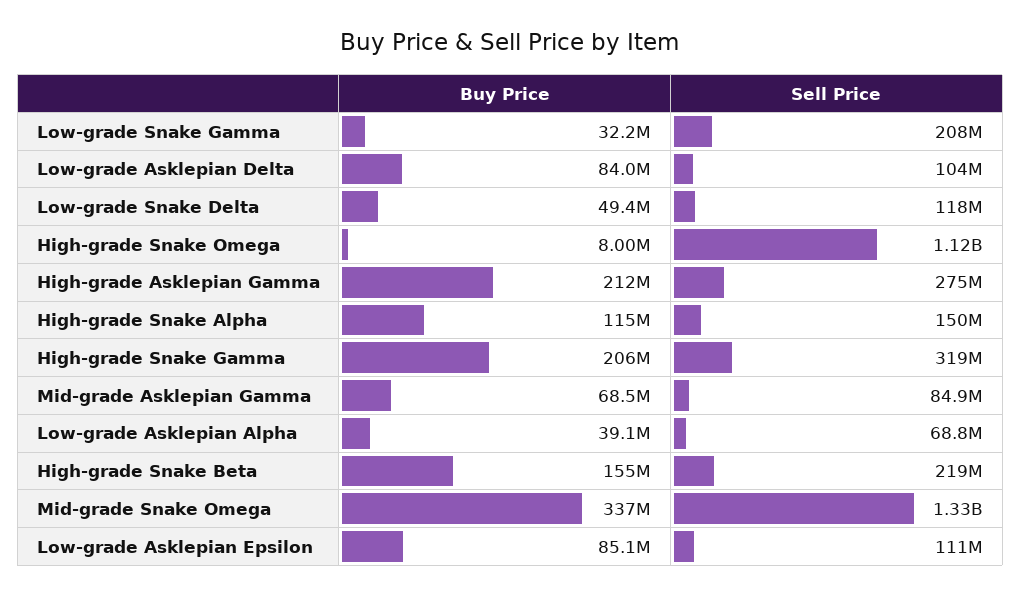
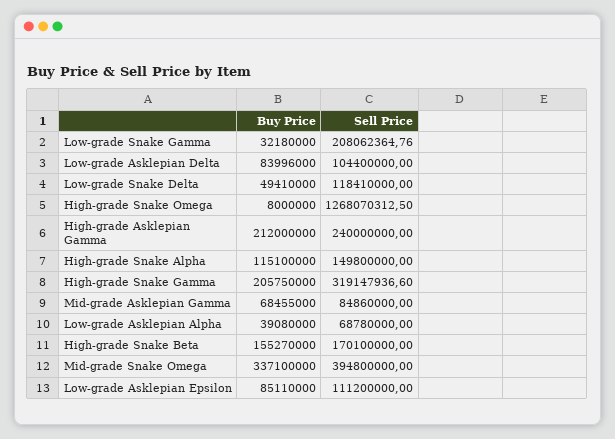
Sell Price, High-grade Snake Omega: 1120000000 -> 1268070312.5
Sell Price, High-grade Asklepian Gamma: 275000000 -> 240000000
Sell Price, High-grade Snake Beta: 219000000 -> 170100000
Sell Price, Mid-grade Snake Omega: 1330000000 -> 394800000

